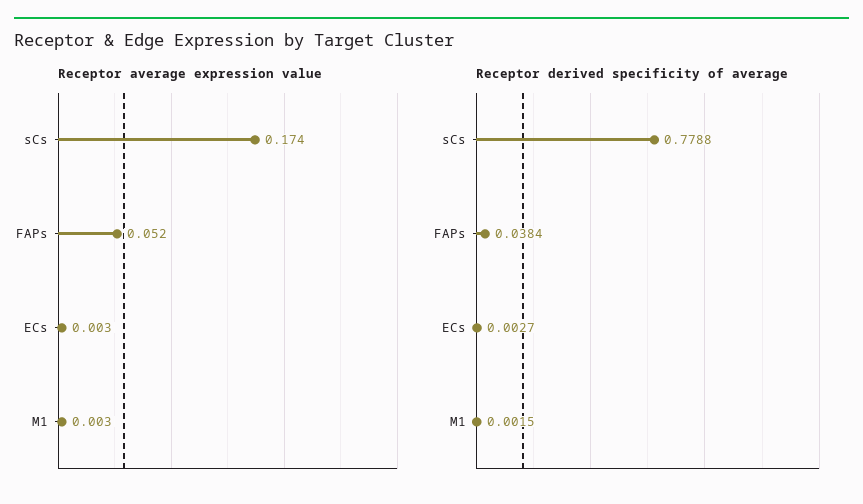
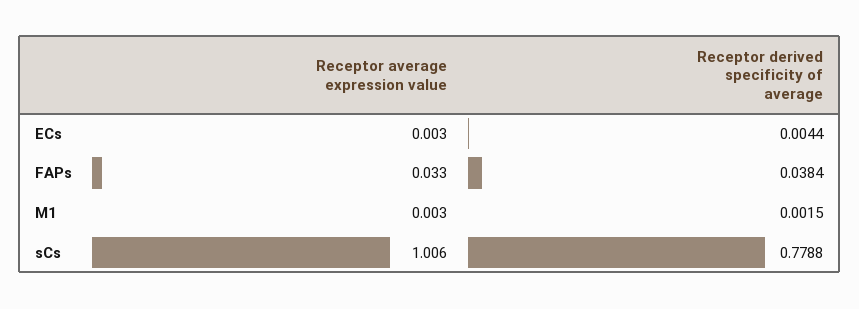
Receptor average expression value, sCs: 0.174 -> 1.006
Receptor average expression value, FAPs: 0.052 -> 0.033
Receptor derived specificity of average, ECs: 0.0027 -> 0.0044

